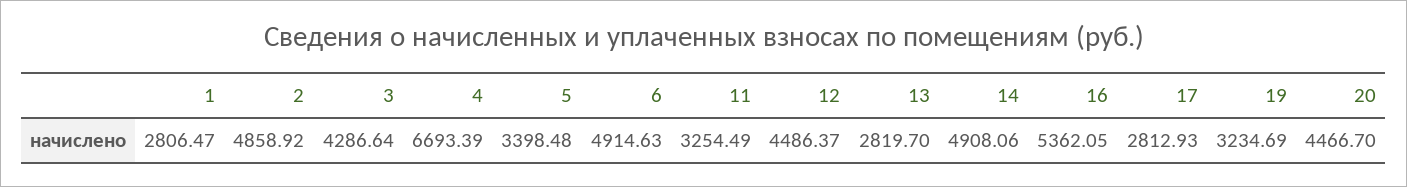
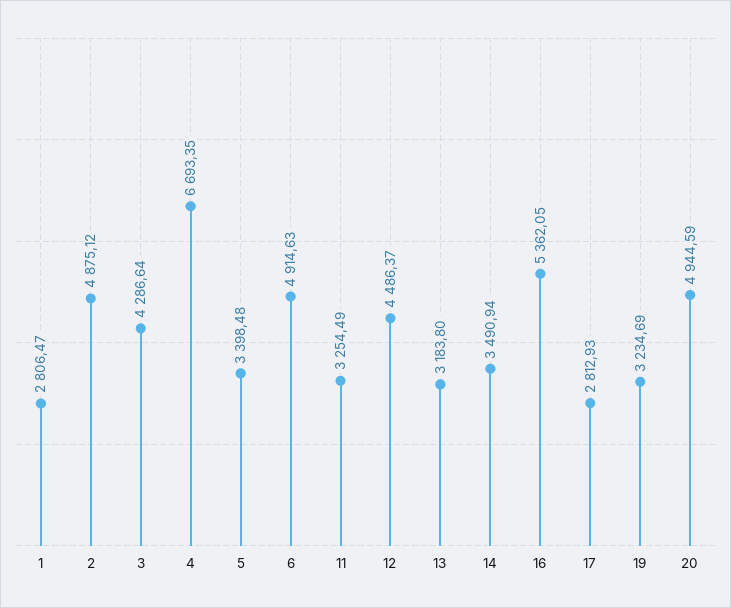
2: 4858.92 -> 4875.12
4: 6693.39 -> 6693.35
13: 2819.7 -> 3183.8
14: 4908.06 -> 3490.94
20: 4466.7 -> 4944.59

